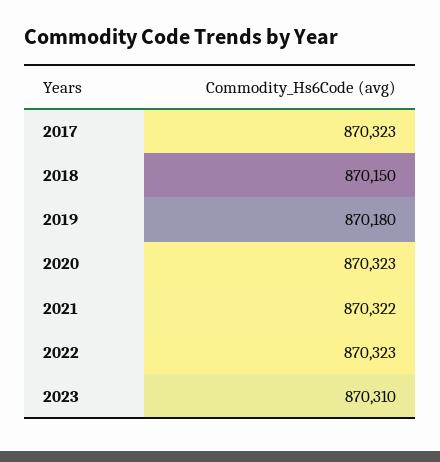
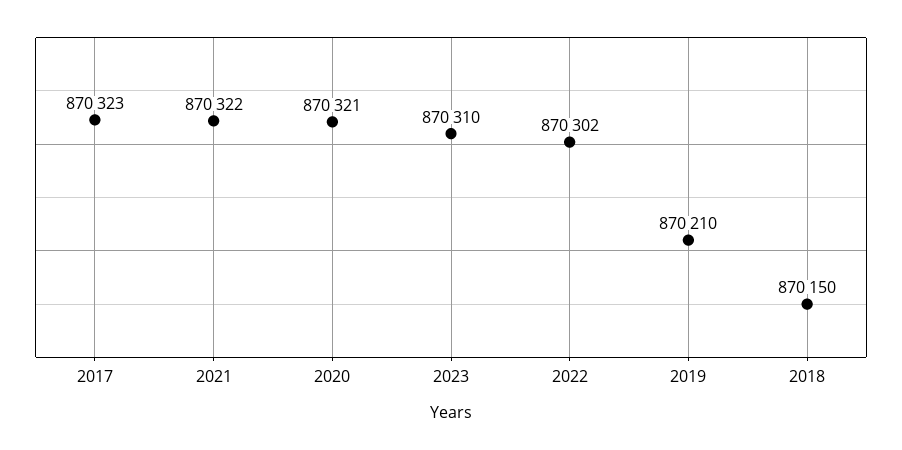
2019: 870180 -> 870210
2020: 870323 -> 870321
2022: 870323 -> 870302

